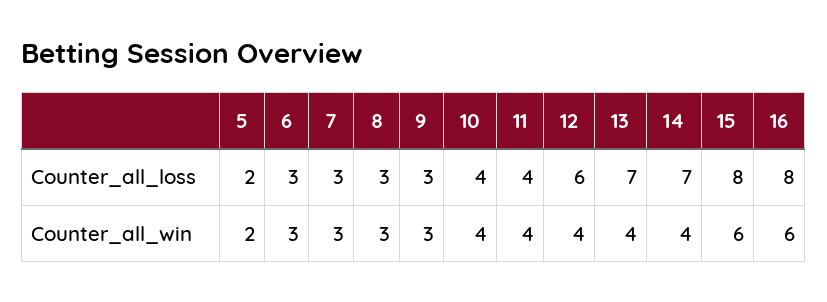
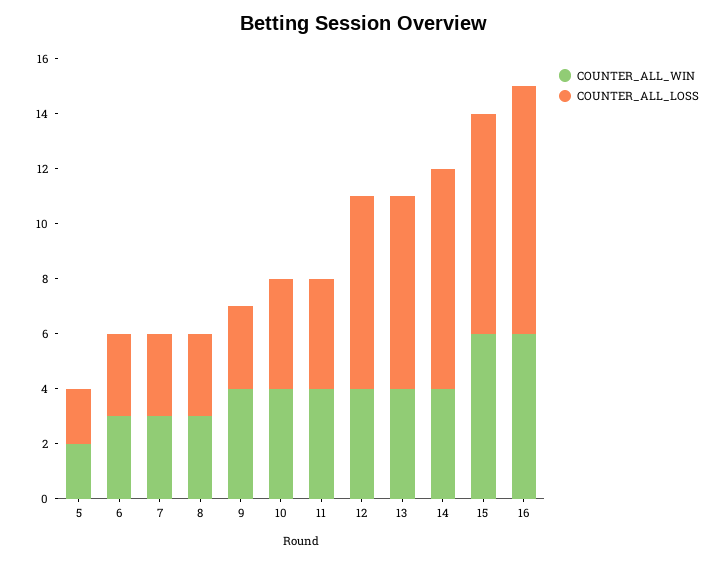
Counter_all_loss, 12: 6 -> 7
Counter_all_loss, 14: 7 -> 8
Counter_all_loss, 16: 8 -> 9
Counter_all_win, 9: 3 -> 4

